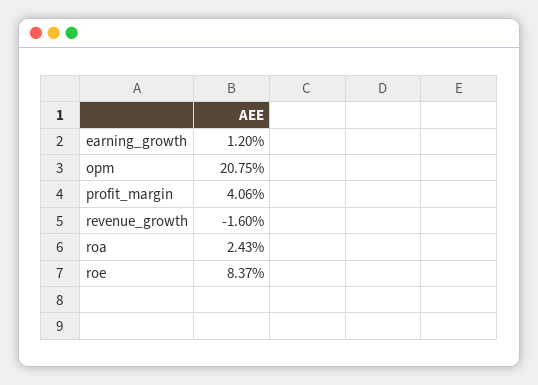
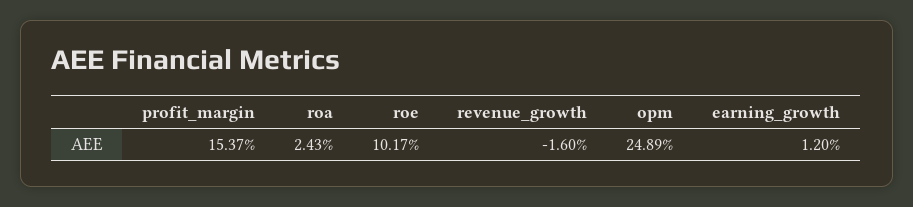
opm: 20.75 -> 24.89
profit_margin: 4.06 -> 15.37
roe: 8.37 -> 10.17

